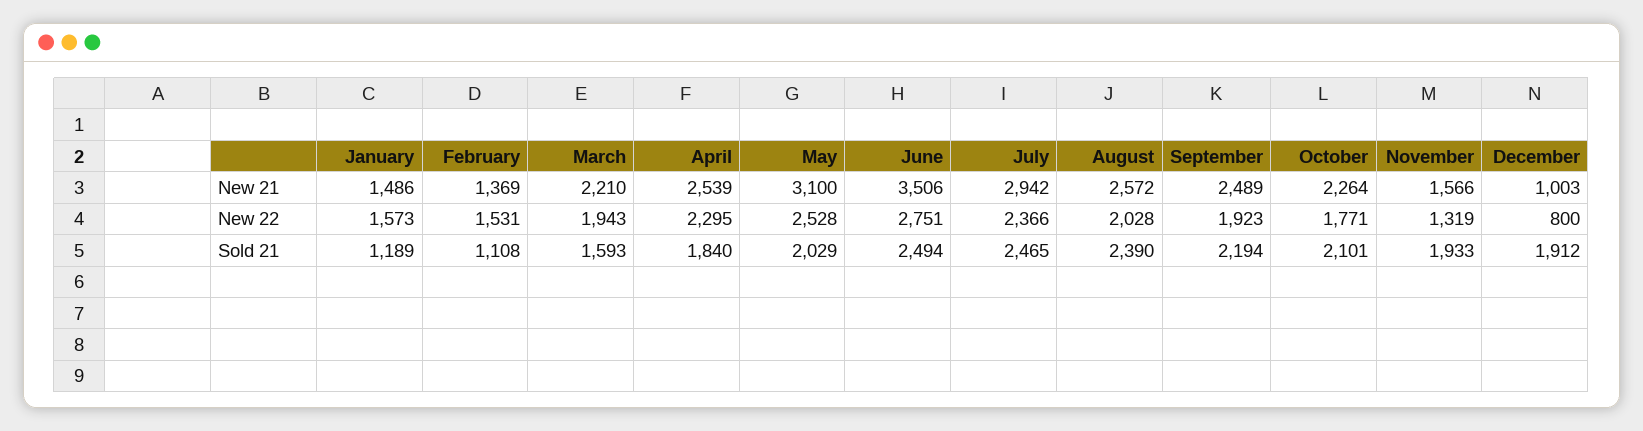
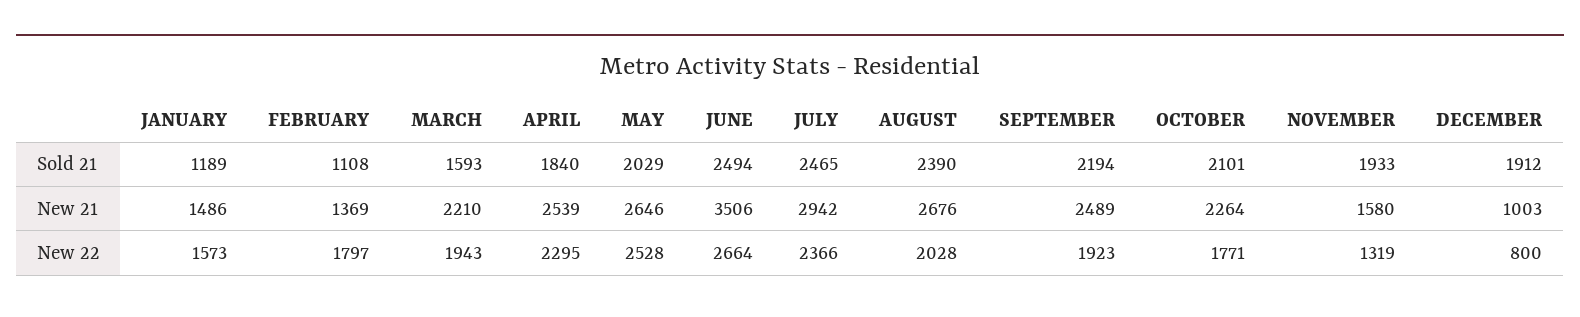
May, New 21: 3100 -> 2646
August, New 21: 2572 -> 2676
November, New 21: 1566 -> 1580
February, New 22: 1531 -> 1797
June, New 22: 2751 -> 2664

